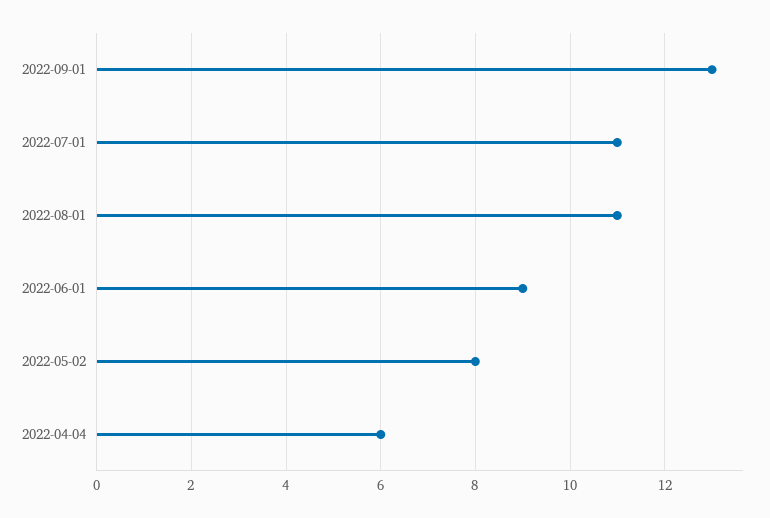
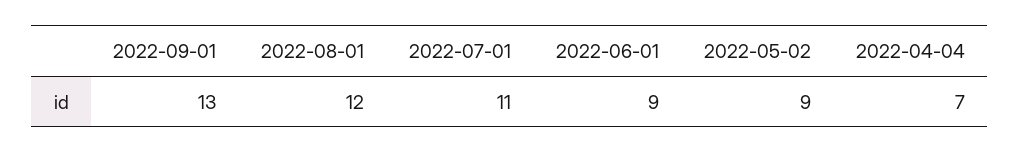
2022-08-01: 11 -> 12
2022-05-02: 8 -> 9
2022-04-04: 6 -> 7

